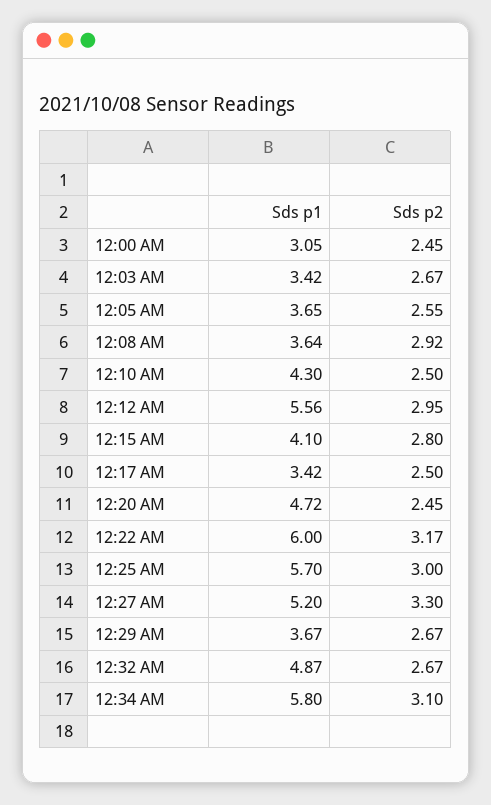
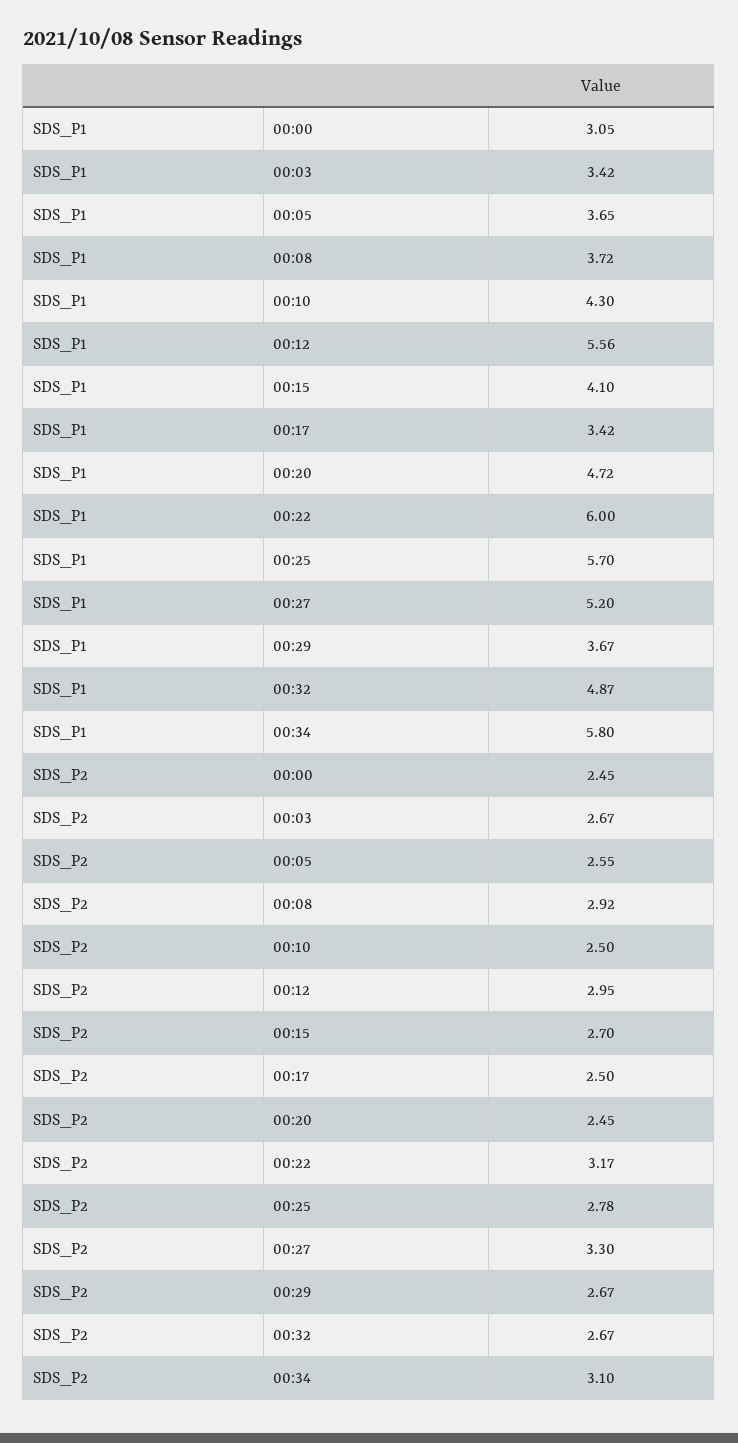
Sds p1, 12:08 AM: 3.64 -> 3.72
Sds p2, 12:15 AM: 2.8 -> 2.7
Sds p2, 12:25 AM: 3 -> 2.78

